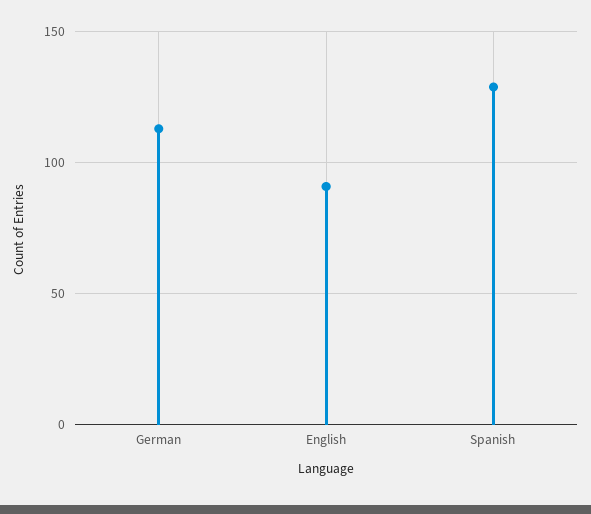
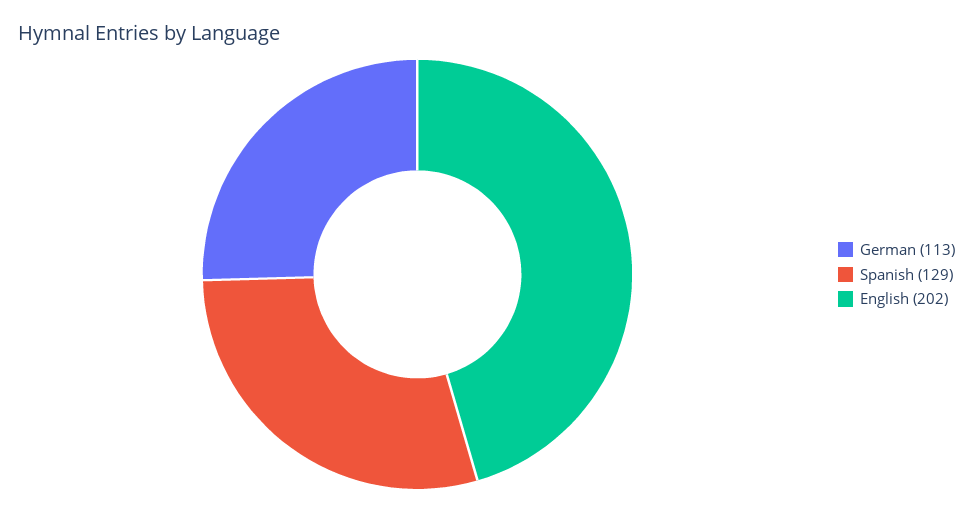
English: 90 -> 202

